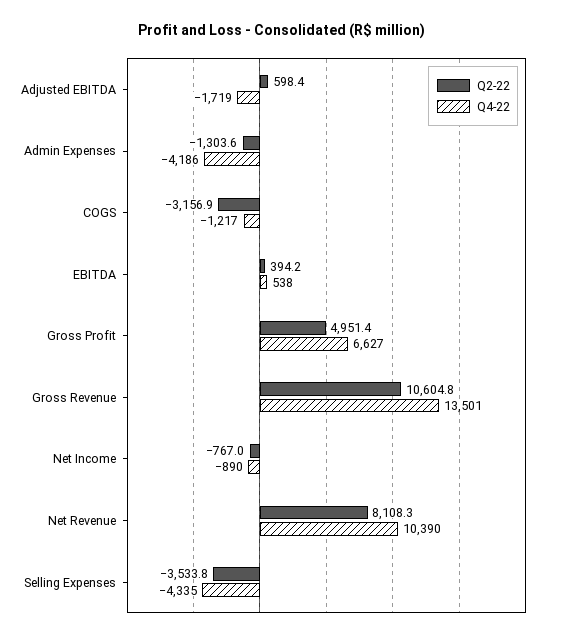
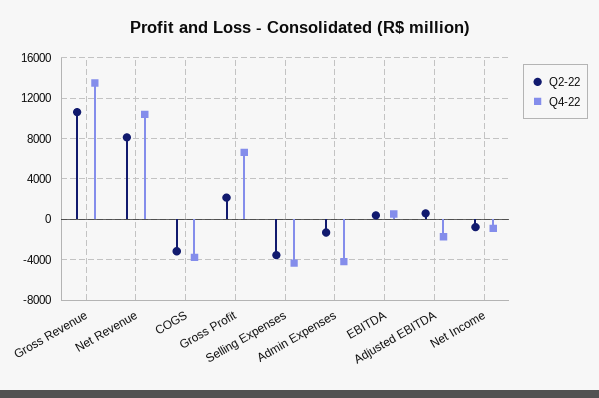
Q4-22, COGS: -1217 -> -4000
Q2-22, Gross Profit: 4951.4 -> 2000

